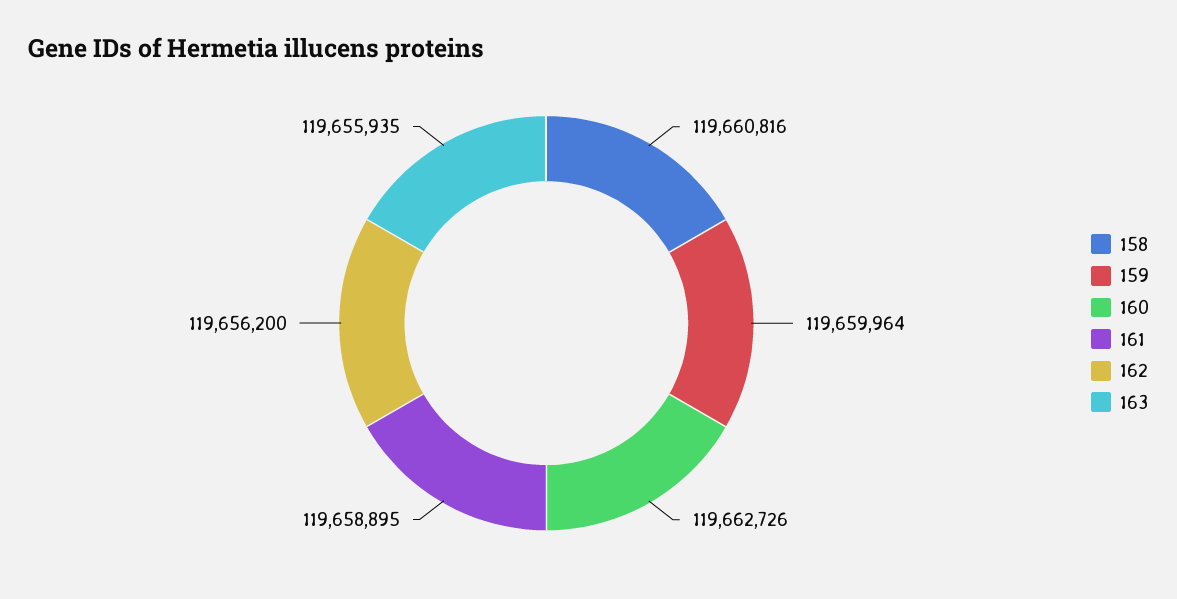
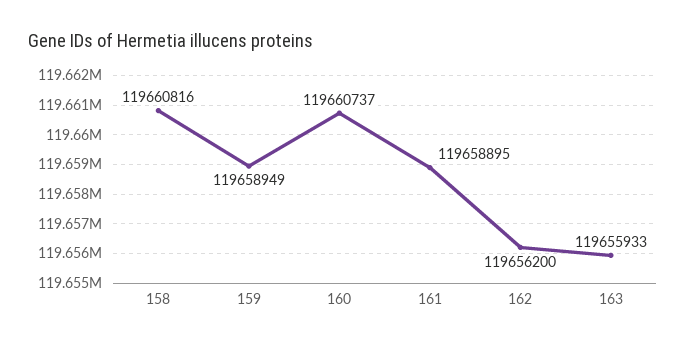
159: 119659964 -> 119658949
160: 119662726 -> 119660737
163: 119655935 -> 119655933

